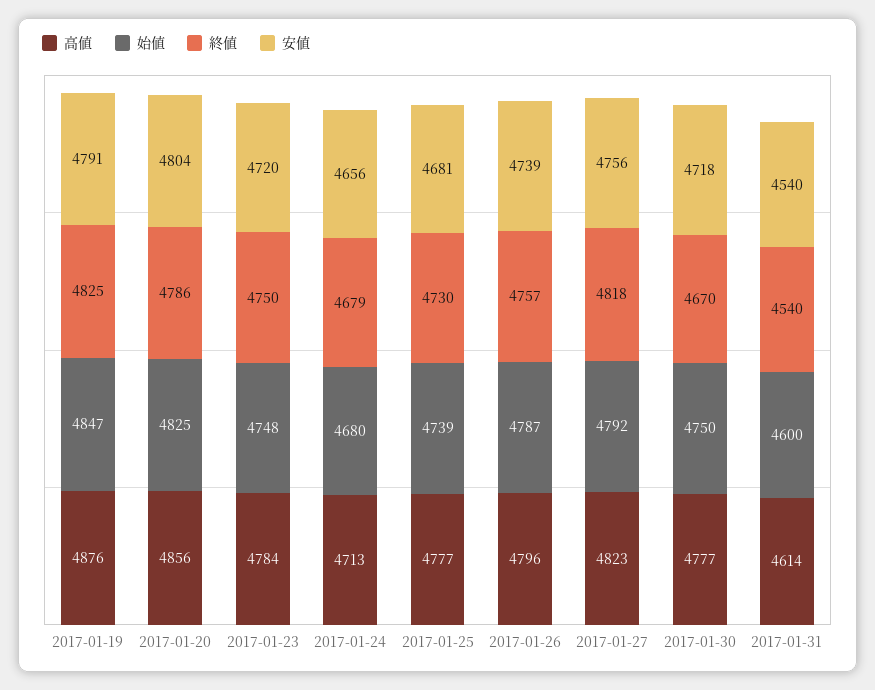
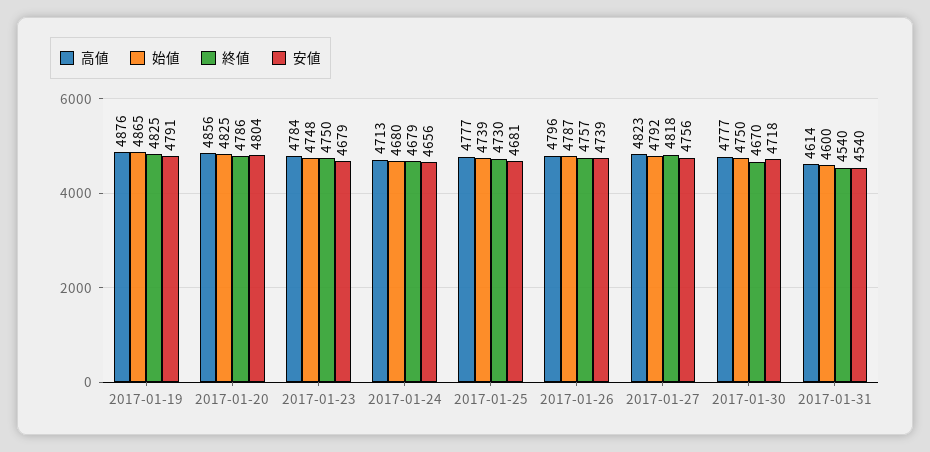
始値, 2017-01-19: 4847 -> 4865
安値, 2017-01-23: 4720 -> 4679

